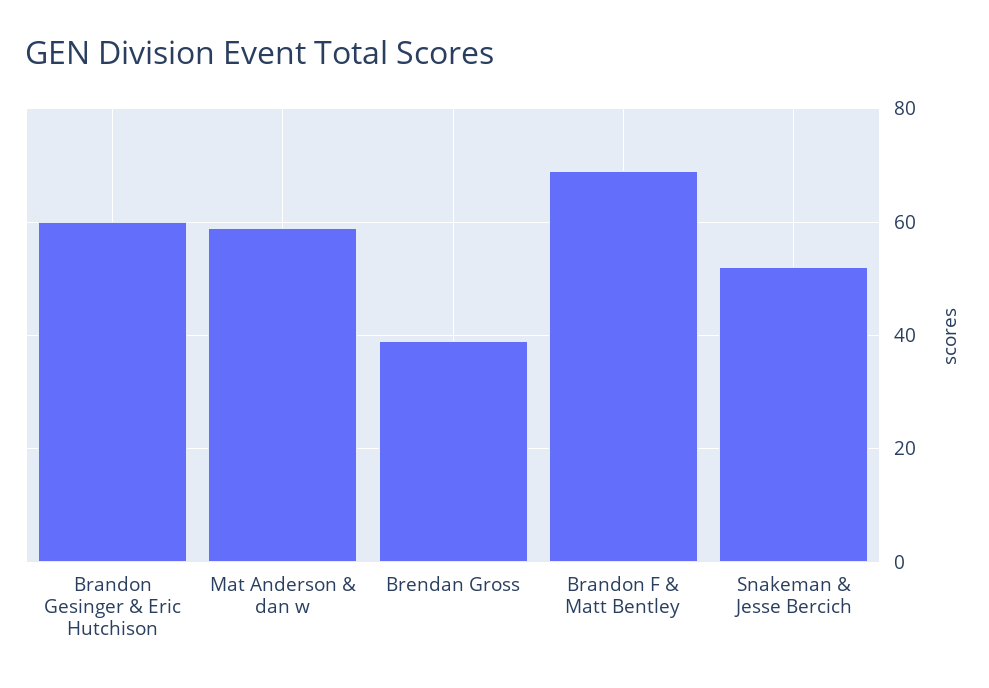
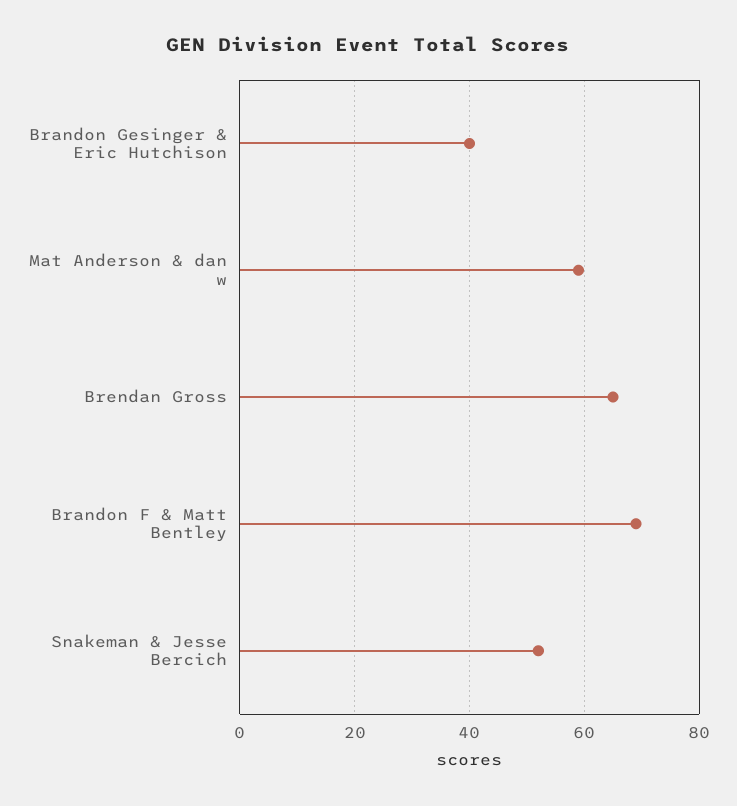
Brandon Gesinger & Eric Hutchison: 60 -> 40
Brendan Gross: 40 -> 65

